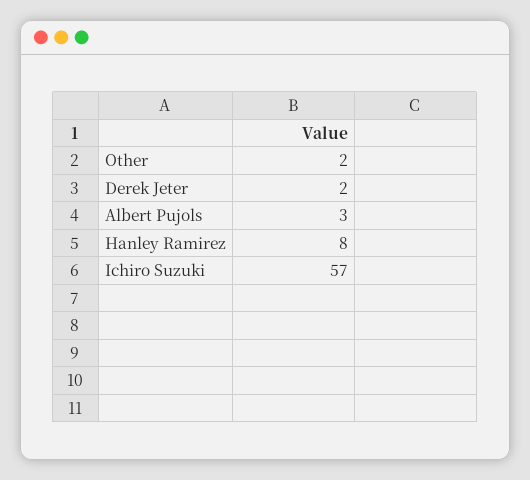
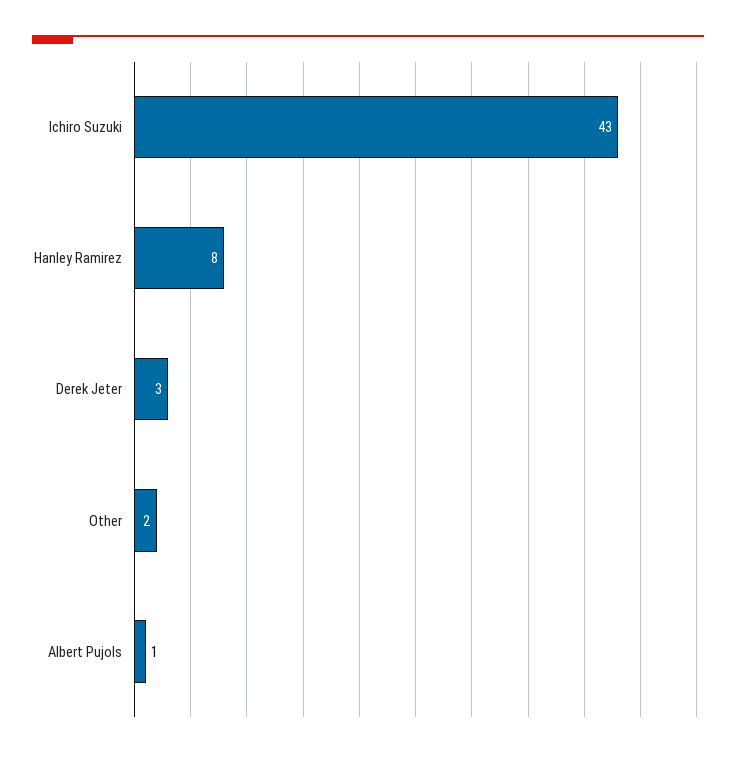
Derek Jeter: 2 -> 3
Albert Pujols: 3 -> 1
Ichiro Suzuki: 57 -> 43

